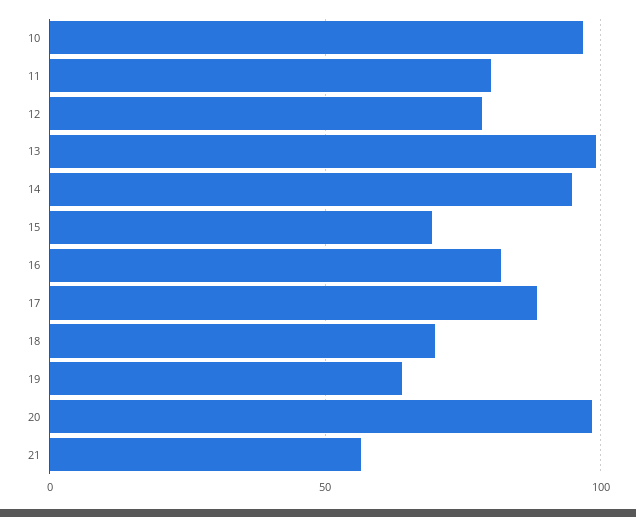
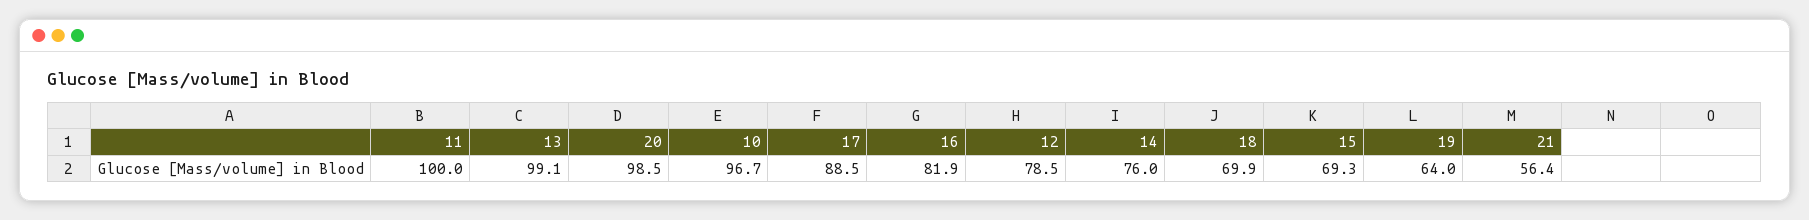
11: 80 -> 100
14: 95 -> 76

